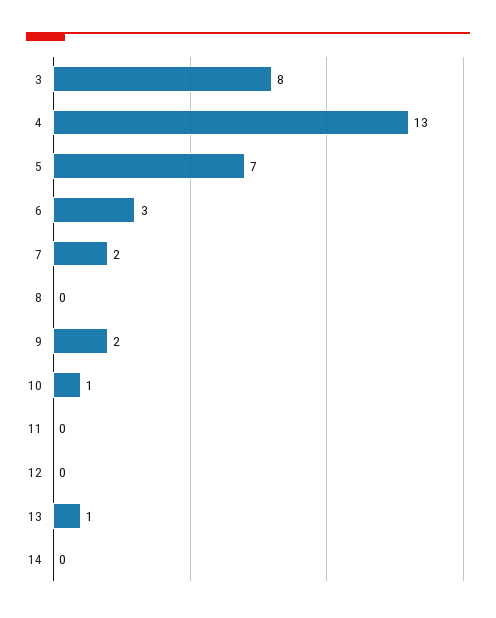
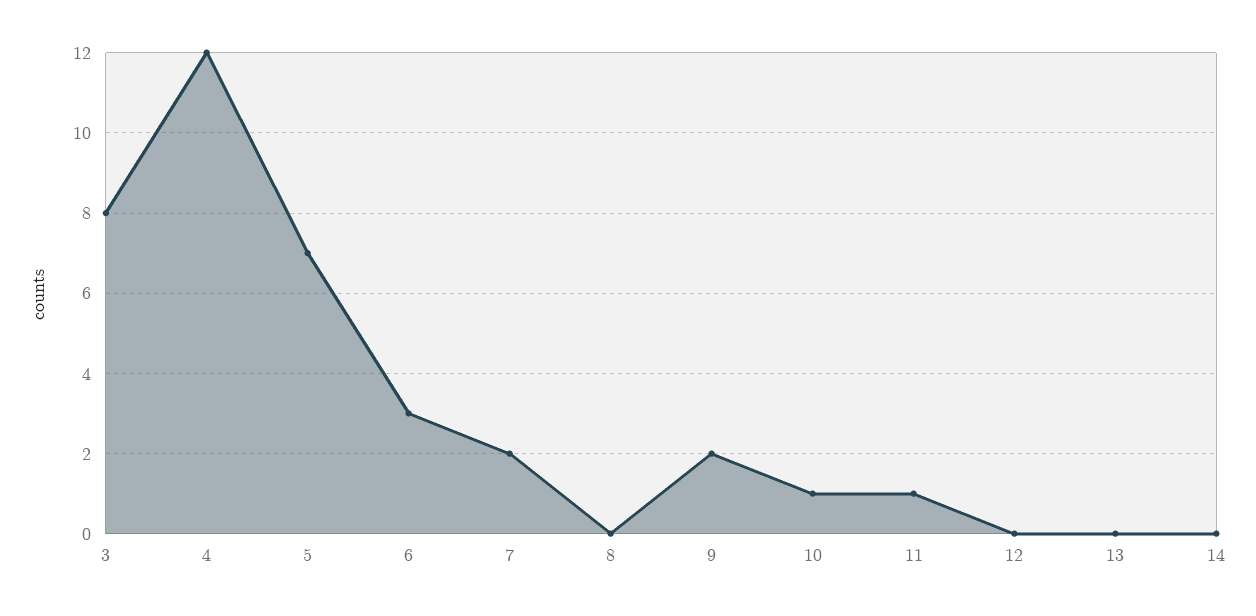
4: 13 -> 12
11: 0 -> 1
13: 1 -> 0

